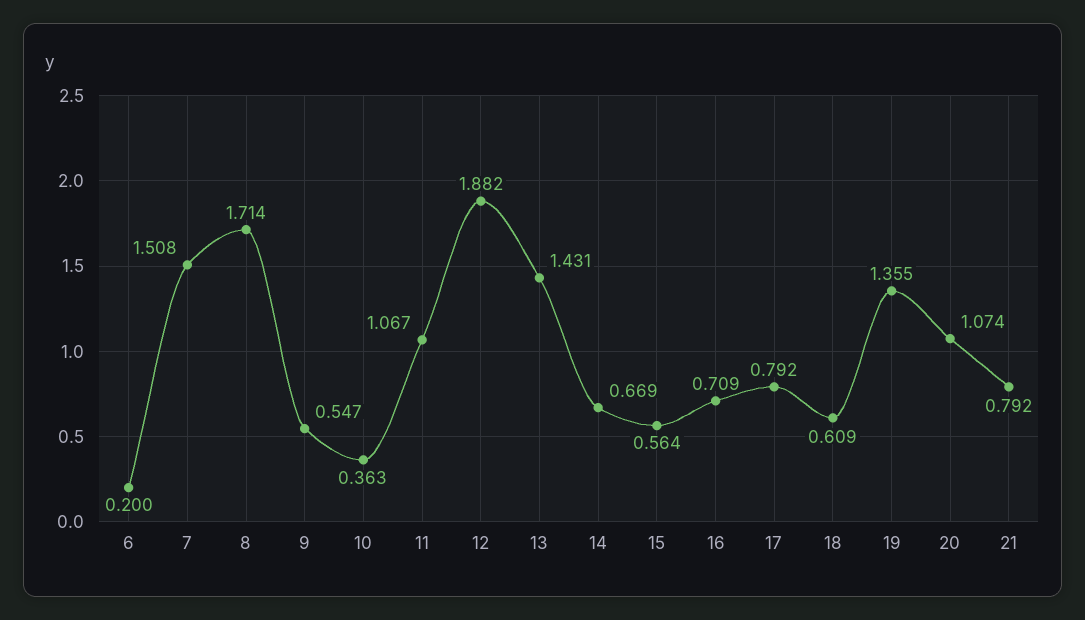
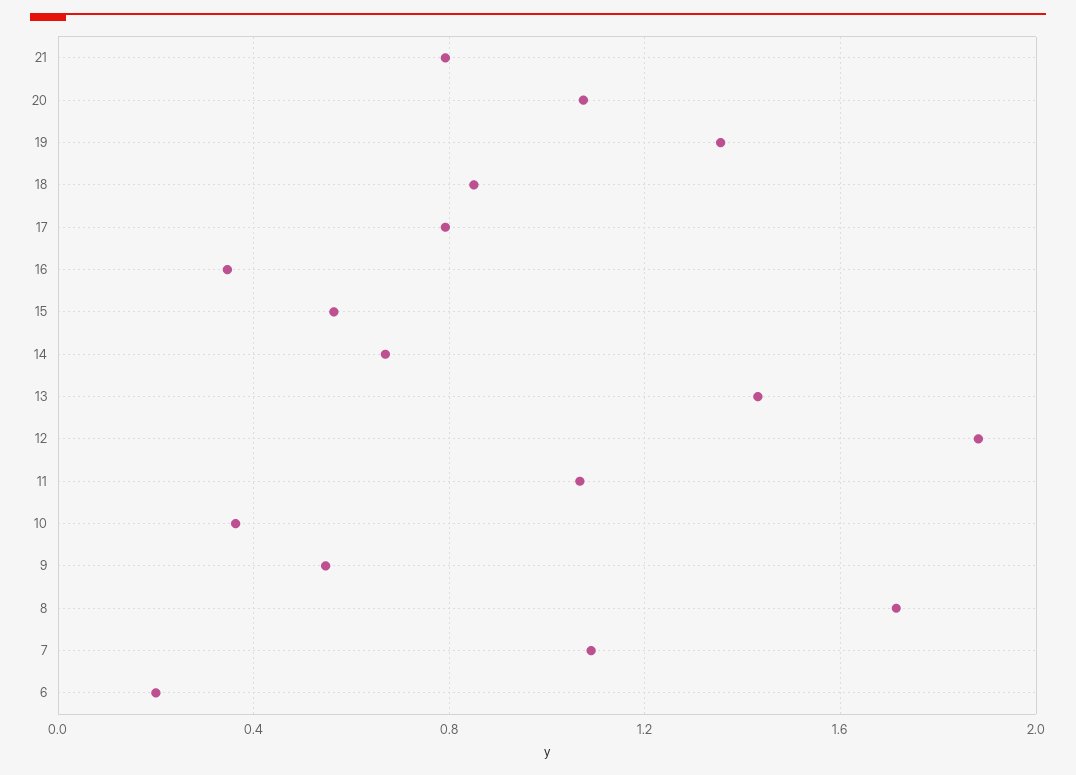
7: 1.508 -> 1.1
16: 0.709 -> 0.35
18: 0.609 -> 0.85

